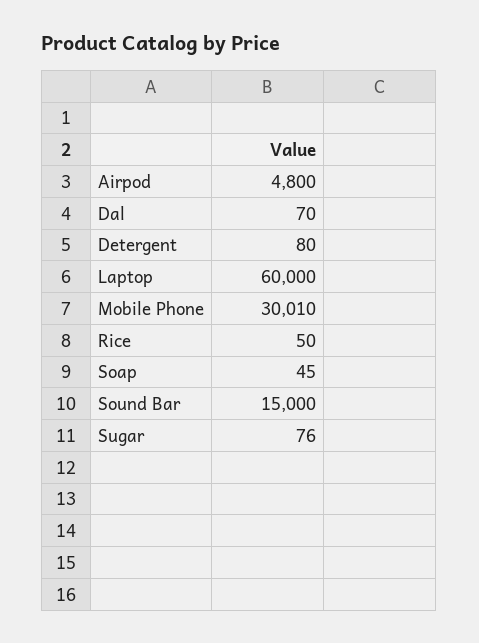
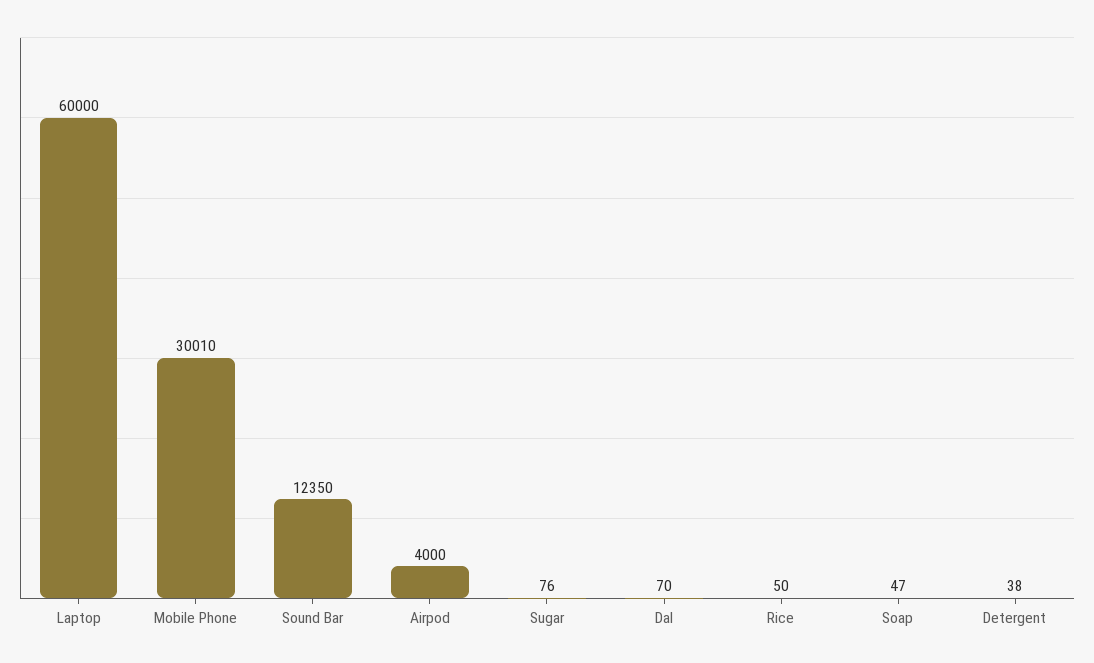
Airpod: 4800 -> 4000
Detergent: 80 -> 38
Soap: 45 -> 47
Sound Bar: 15000 -> 12350

